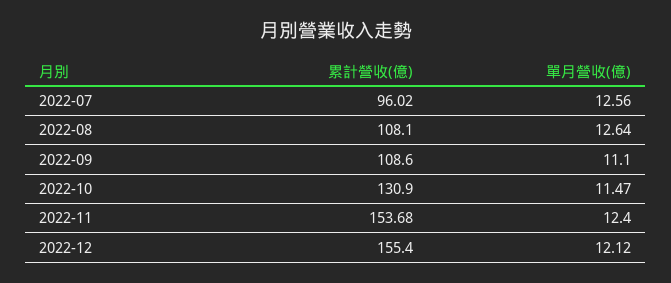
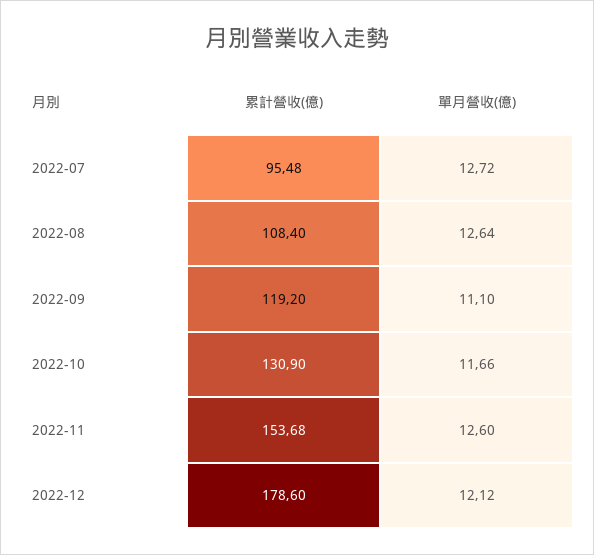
累計營收(億), 2022-07: 96.02 -> 95.48
單月營收(億), 2022-07: 12.56 -> 12.72
累計營收(億), 2022-08: 108.1 -> 108.4
累計營收(億), 2022-09: 108.6 -> 119.2
單月營收(億), 2022-10: 11.47 -> 11.66
單月營收(億), 2022-11: 12.4 -> 12.6
累計營收(億), 2022-12: 155.4 -> 178.6

